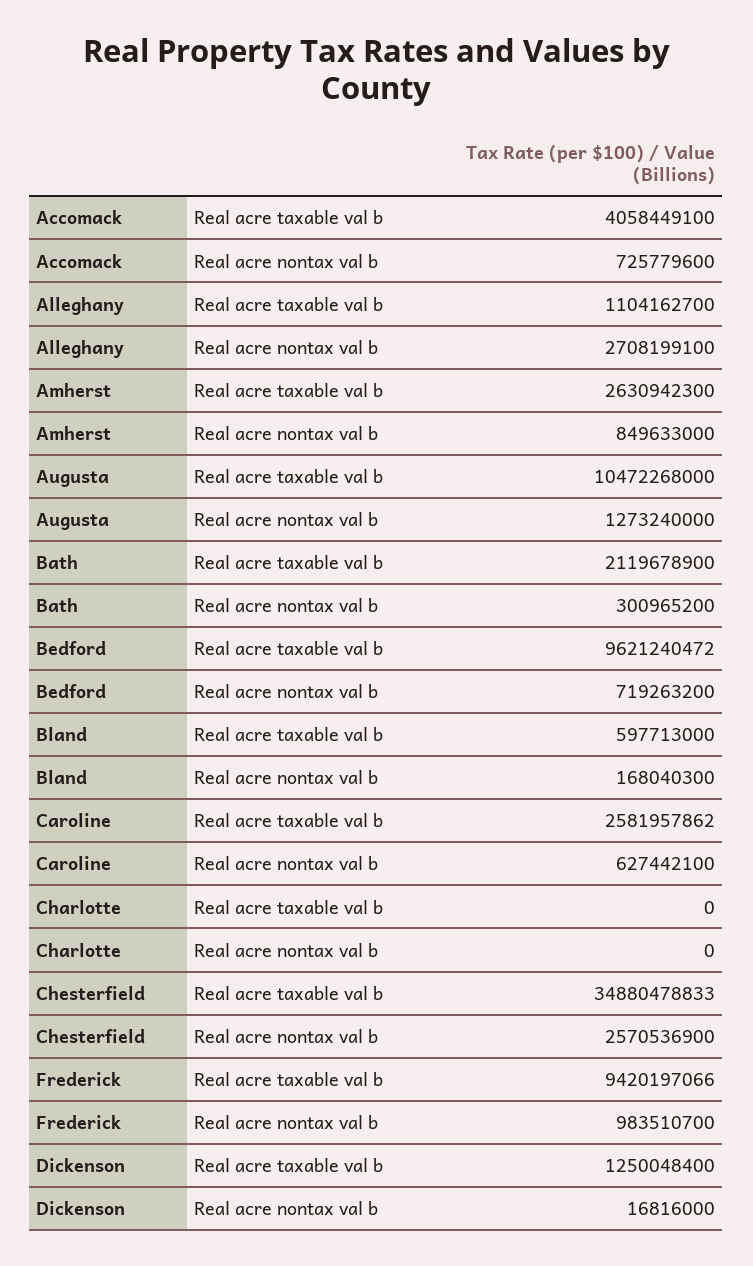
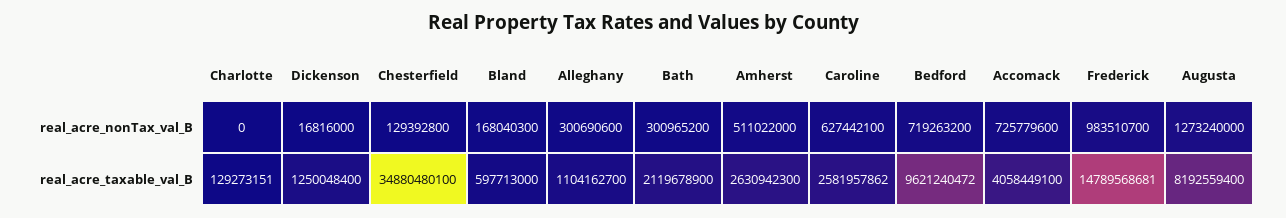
Alleghany, Real acre nontax val b: 2708199100 -> 300690600
Amherst, Real acre nontax val b: 849633000 -> 511022000
Augusta, Real acre taxable val b: 10472268000 -> 8192559400
Charlotte, Real acre taxable val b: 0 -> 129273151
Chesterfield, Real acre taxable val b: 34880478833 -> 34880480100
Chesterfield, Real acre nontax val b: 2570536900 -> 129392800
Frederick, Real acre taxable val b: 9420197066 -> 14789568681

